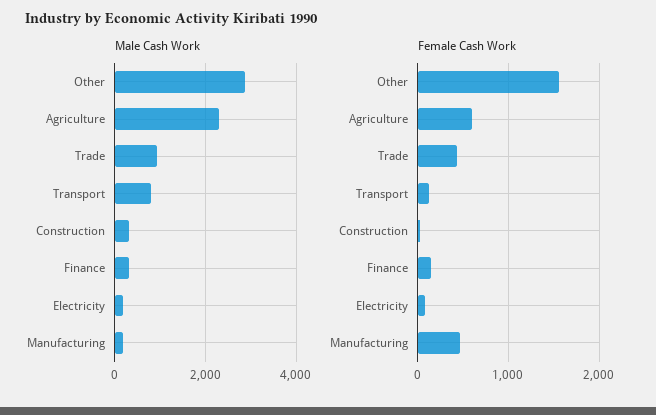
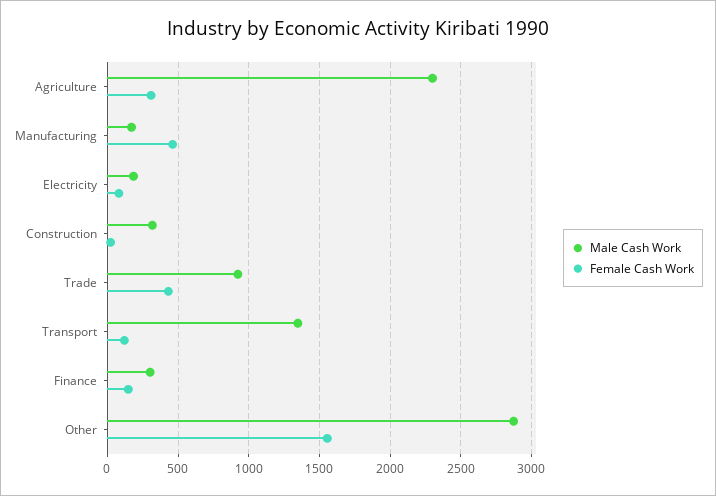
Male Cash Work, Transport: 800 -> 1350
Female Cash Work, Agriculture: 600 -> 300

